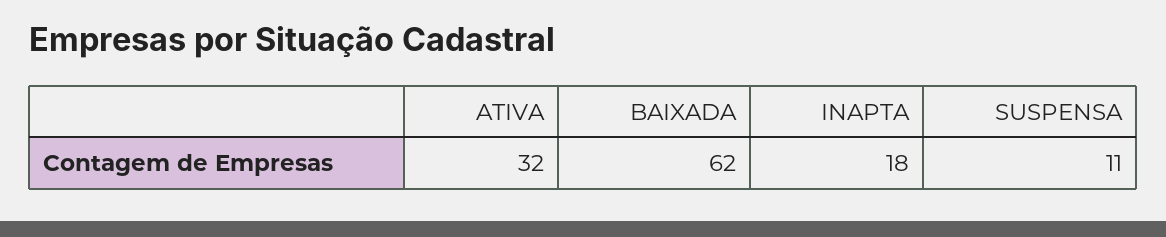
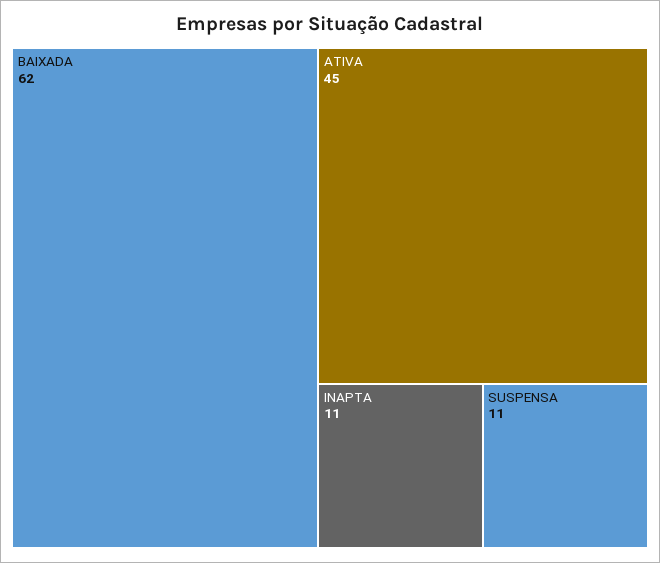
ATIVA: 32 -> 45
INAPTA: 18 -> 11

